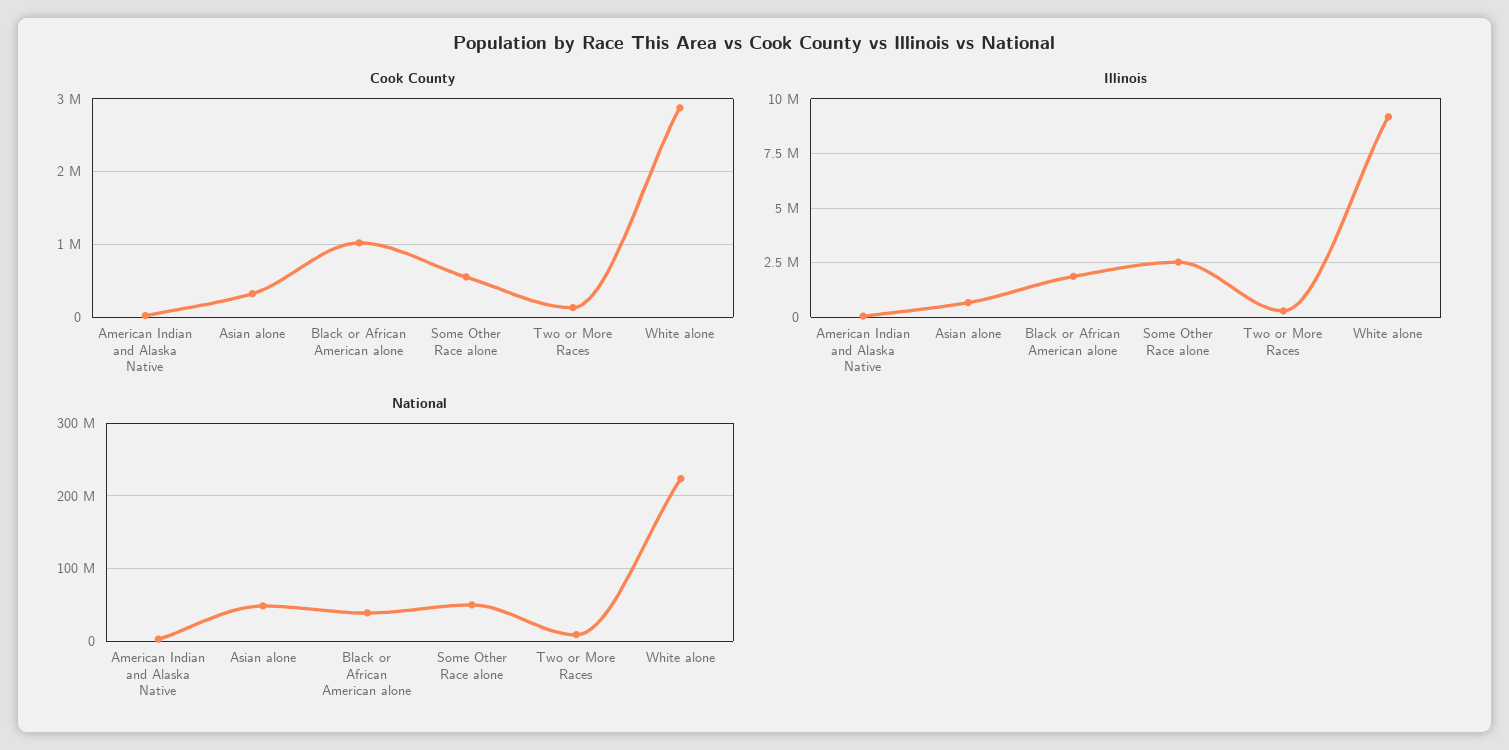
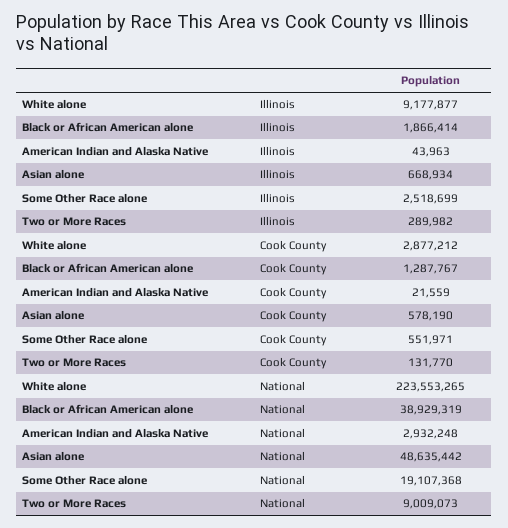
Cook County, Asian alone: 300000 -> 578190
Cook County, Black or African American alone: 1000000 -> 1287767
National, Some Other Race alone: 50000000 -> 19107368

